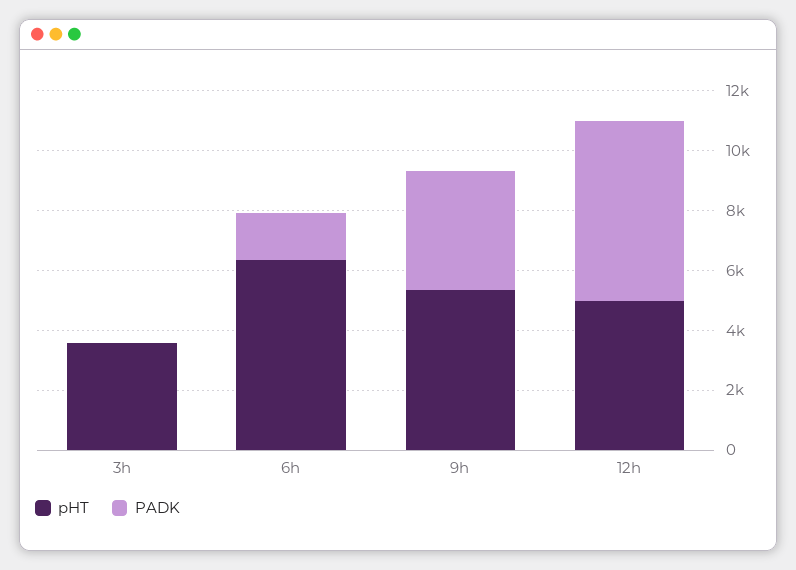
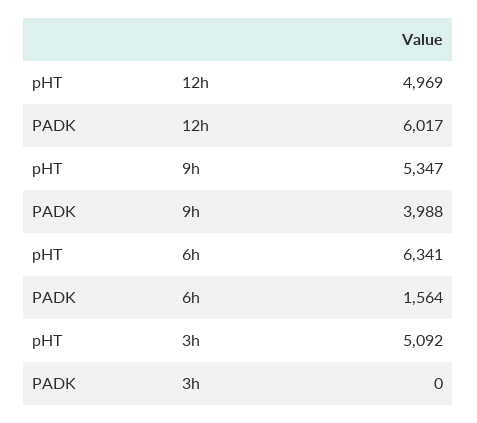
pHT, 3h: 3500 -> 5092

